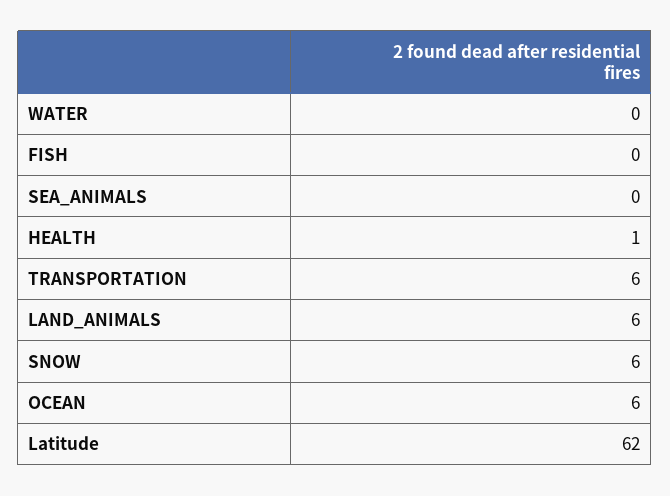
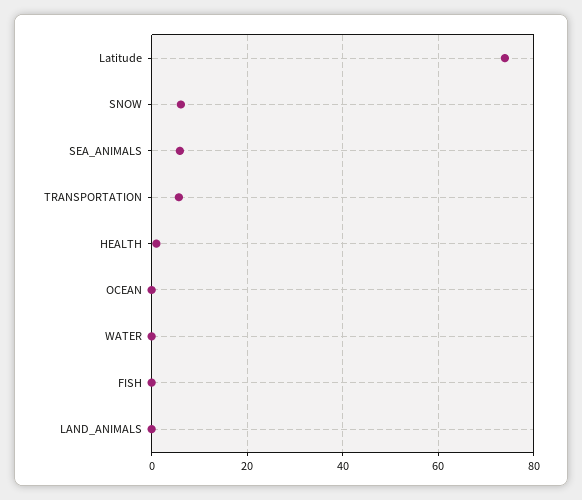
SEA_ANIMALS: 0 -> 6
LAND_ANIMALS: 6 -> 0
OCEAN: 6 -> 0
Latitude: 62 -> 74

